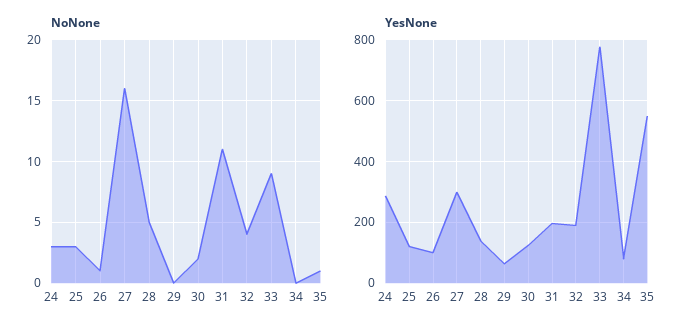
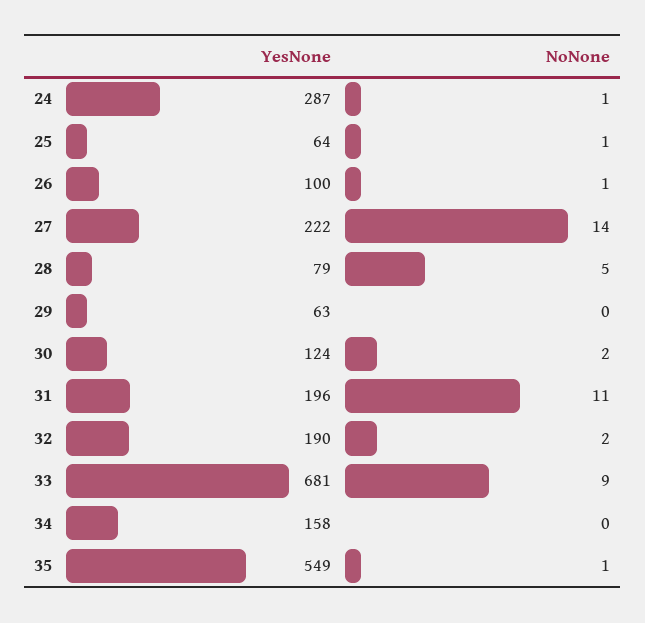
NoNone, 24: 3 -> 1
NoNone, 25: 3 -> 1
NoNone, 27: 16 -> 14
NoNone, 32: 4 -> 2
YesNone, 25: 120 -> 64
YesNone, 27: 300 -> 222
YesNone, 28: 140 -> 79
YesNone, 33: 780 -> 681
YesNone, 34: 80 -> 158

